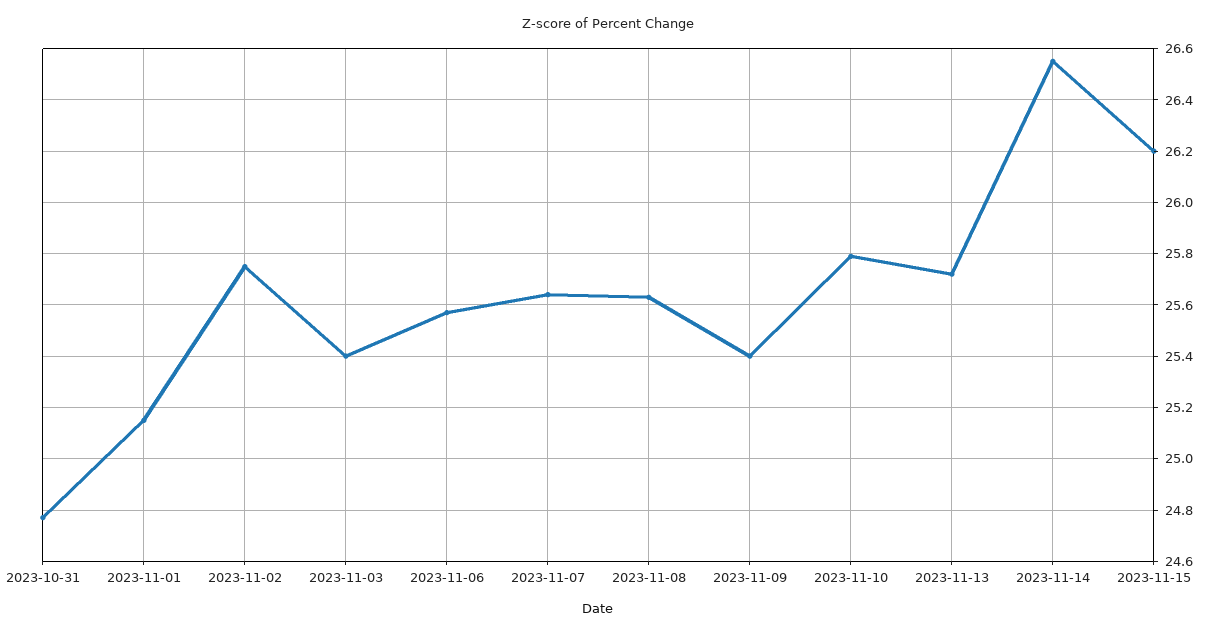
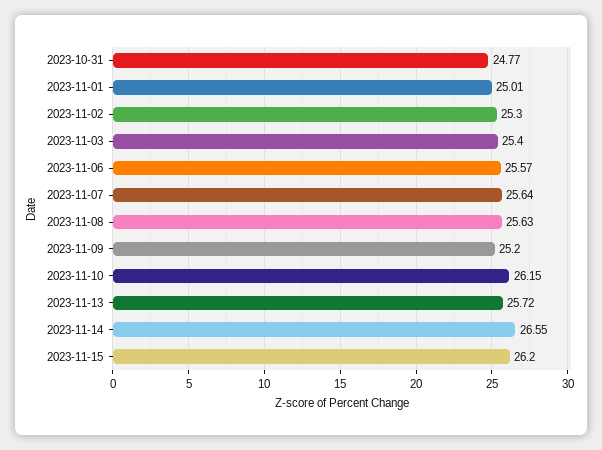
2023-11-01: 25.15 -> 25.01
2023-11-02: 25.75 -> 25.3
2023-11-09: 25.4 -> 25.2
2023-11-10: 25.8 -> 26.15

